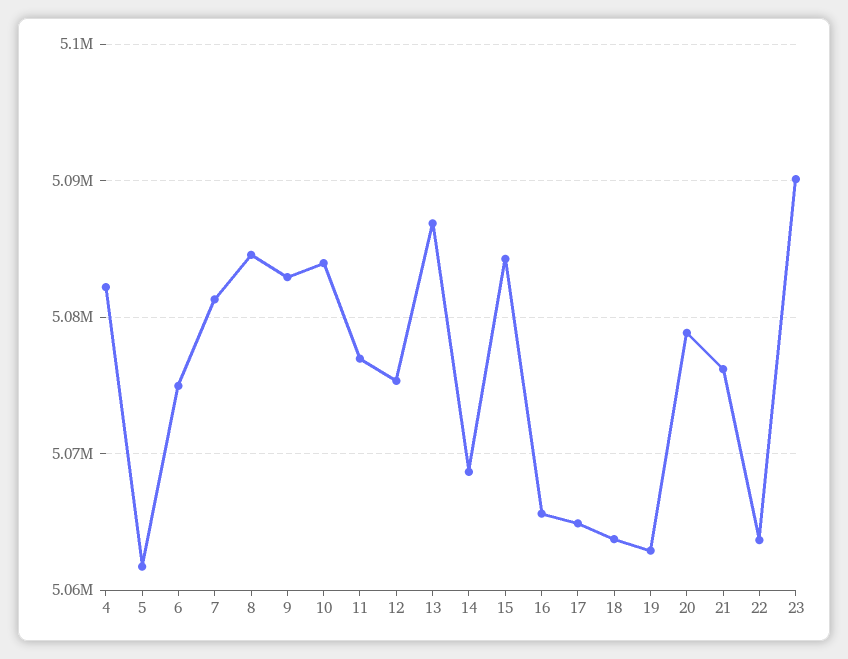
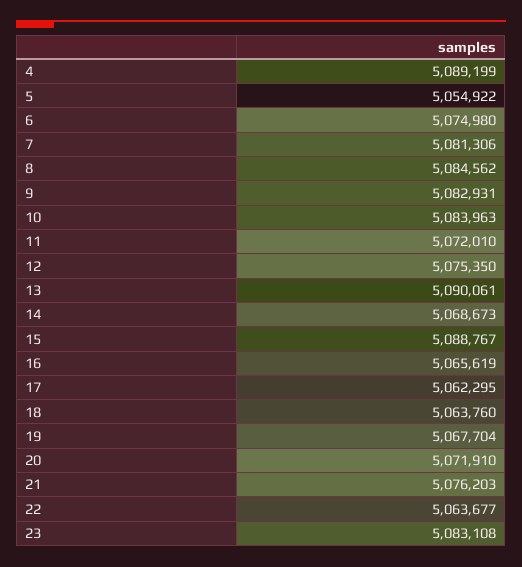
4: 5082000 -> 5089199
5: 5062000 -> 5054922
11: 5077000 -> 5072010
13: 5087000 -> 5090061
15: 5084000 -> 5088767
17: 5065000 -> 5062295
19: 5063000 -> 5067704
20: 5079000 -> 5071910
23: 5090000 -> 5083108

